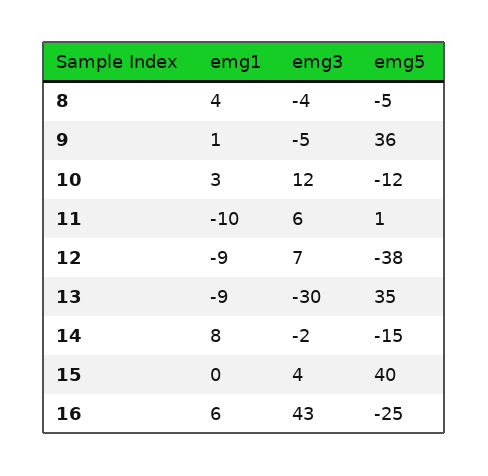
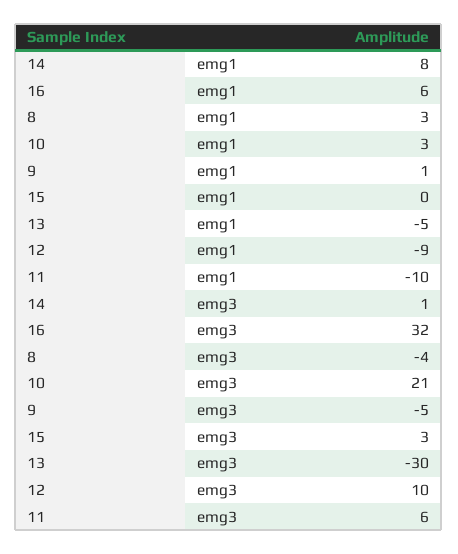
emg1, 8: 4 -> 3
emg5, 8: -5 -> none
emg5, 9: 36 -> none
emg3, 10: 12 -> 21
emg5, 10: -12 -> none
emg5, 11: 1 -> none
emg3, 12: 7 -> 10
emg5, 12: -38 -> none
emg1, 13: -9 -> -5
emg5, 13: 35 -> none
emg3, 14: -2 -> 1
emg5, 14: -15 -> none
emg3, 15: 4 -> 3
emg5, 15: 40 -> none
emg3, 16: 43 -> 32
emg5, 16: -25 -> none

